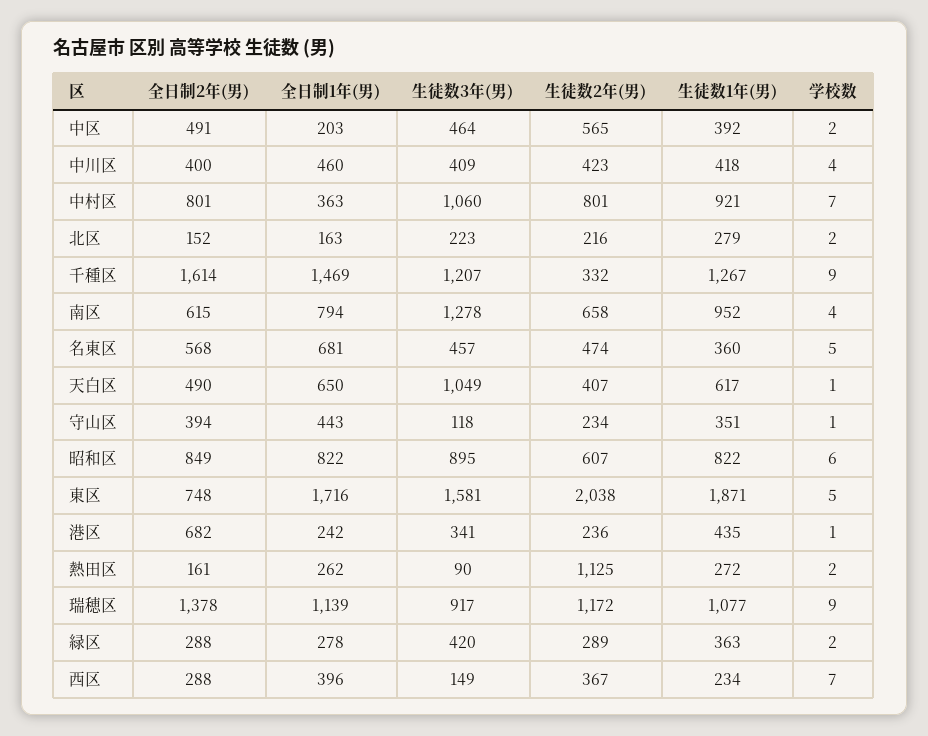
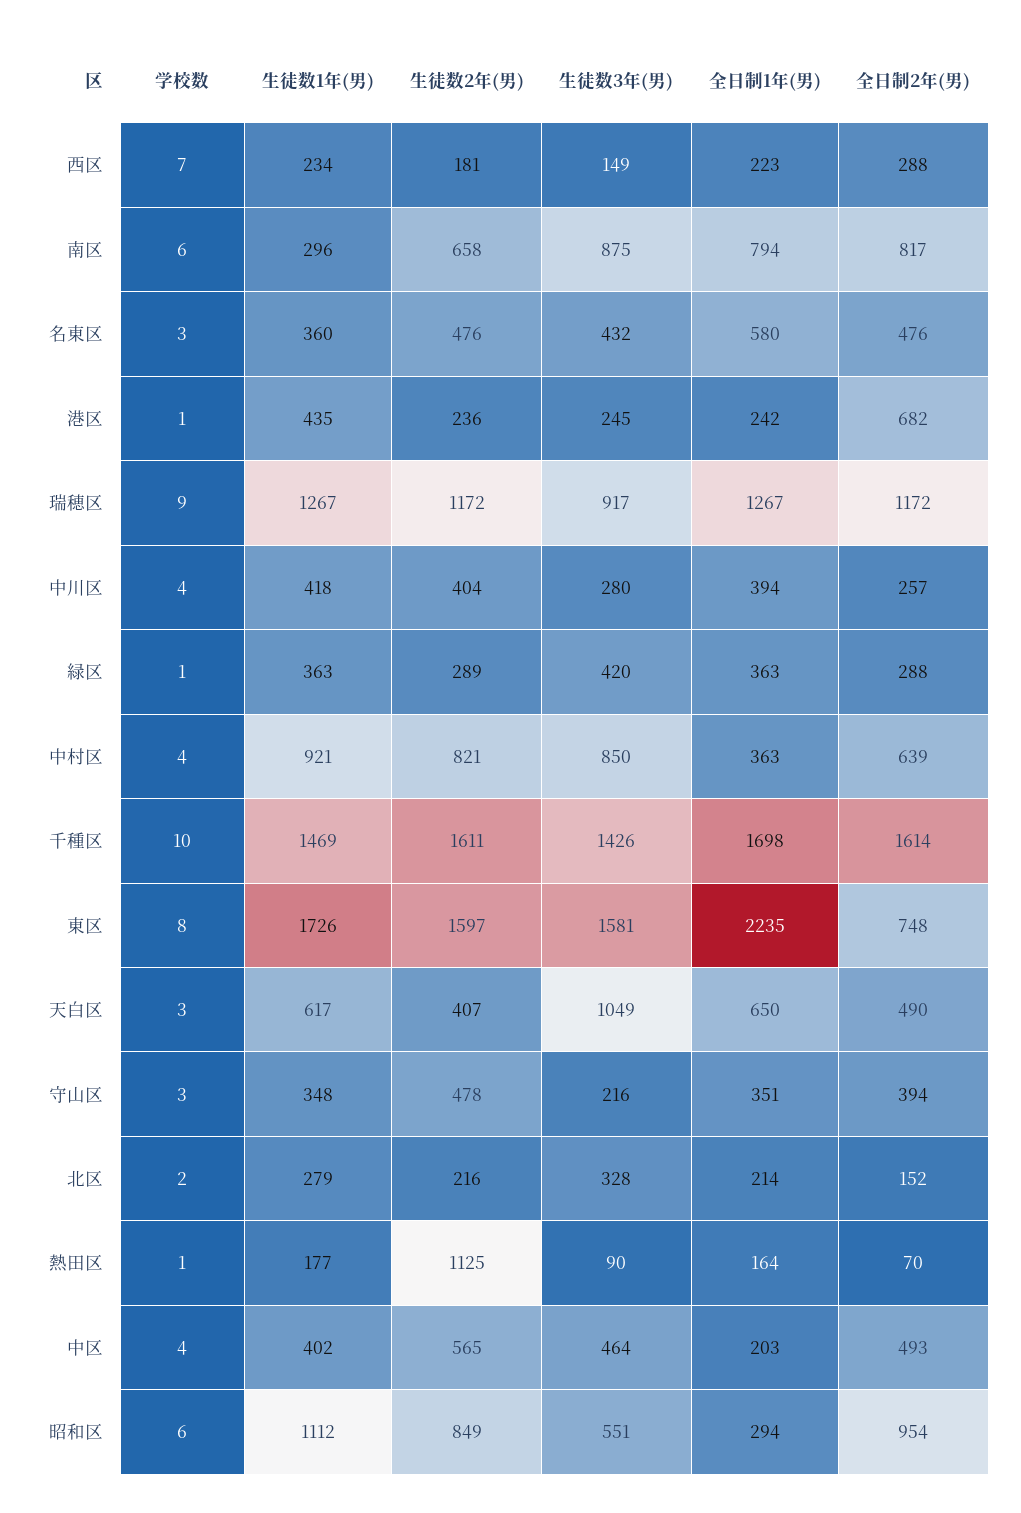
全日制2年(男), 中区: 491 -> 493
生徒数1年(男), 中区: 392 -> 402
学校数, 中区: 2 -> 4
全日制2年(男), 中川区: 400 -> 257
全日制1年(男), 中川区: 460 -> 394
生徒数3年(男), 中川区: 409 -> 280
生徒数2年(男), 中川区: 423 -> 404
全日制2年(男), 中村区: 801 -> 639
生徒数3年(男), 中村区: 1060 -> 850
生徒数2年(男), 中村区: 801 -> 821
学校数, 中村区: 7 -> 4
全日制1年(男), 北区: 163 -> 214
生徒数3年(男), 北区: 223 -> 328
全日制1年(男), 千種区: 1469 -> 1698
生徒数3年(男), 千種区: 1207 -> 1426
生徒数2年(男), 千種区: 332 -> 1611
生徒数1年(男), 千種区: 1267 -> 1469
学校数, 千種区: 9 -> 10
全日制2年(男), 南区: 615 -> 817
生徒数3年(男), 南区: 1278 -> 875
生徒数1年(男), 南区: 952 -> 296
学校数, 南区: 4 -> 6
全日制2年(男), 名東区: 568 -> 476
全日制1年(男), 名東区: 681 -> 580
生徒数3年(男), 名東区: 457 -> 432
生徒数2年(男), 名東区: 474 -> 476
学校数, 名東区: 5 -> 3
学校数, 天白区: 1 -> 3
全日制1年(男), 守山区: 443 -> 351
生徒数3年(男), 守山区: 118 -> 216
生徒数2年(男), 守山区: 234 -> 478
生徒数1年(男), 守山区: 351 -> 348
学校数, 守山区: 1 -> 3
全日制2年(男), 昭和区: 849 -> 954
全日制1年(男), 昭和区: 822 -> 294
生徒数3年(男), 昭和区: 895 -> 551
生徒数2年(男), 昭和区: 607 -> 849
生徒数1年(男), 昭和区: 822 -> 1112
全日制1年(男), 東区: 1716 -> 2235
生徒数2年(男), 東区: 2038 -> 1597
生徒数1年(男), 東区: 1871 -> 1726
学校数, 東区: 5 -> 8
生徒数3年(男), 港区: 341 -> 245
全日制2年(男), 熱田区: 161 -> 70
全日制1年(男), 熱田区: 262 -> 164
生徒数1年(男), 熱田区: 272 -> 177
学校数, 熱田区: 2 -> 1
全日制2年(男), 瑞穂区: 1378 -> 1172
全日制1年(男), 瑞穂区: 1139 -> 1267
生徒数1年(男), 瑞穂区: 1077 -> 1267
全日制1年(男), 緑区: 278 -> 363
学校数, 緑区: 2 -> 1
全日制1年(男), 西区: 396 -> 223
生徒数2年(男), 西区: 367 -> 181

